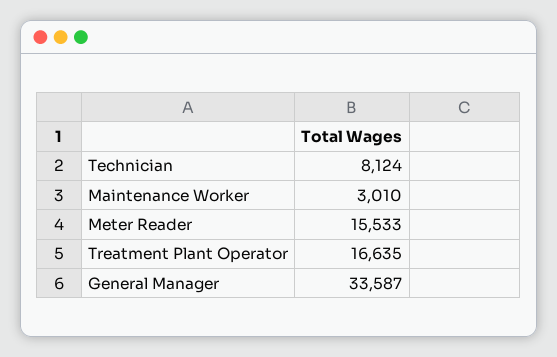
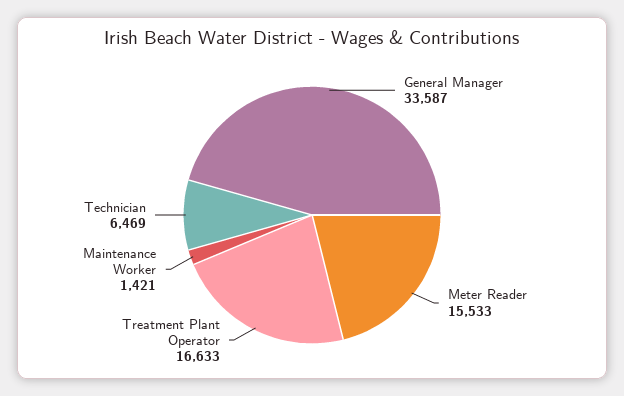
Technician: 8124 -> 6469
Maintenance Worker: 3010 -> 1421
Treatment Plant Operator: 16635 -> 16633

